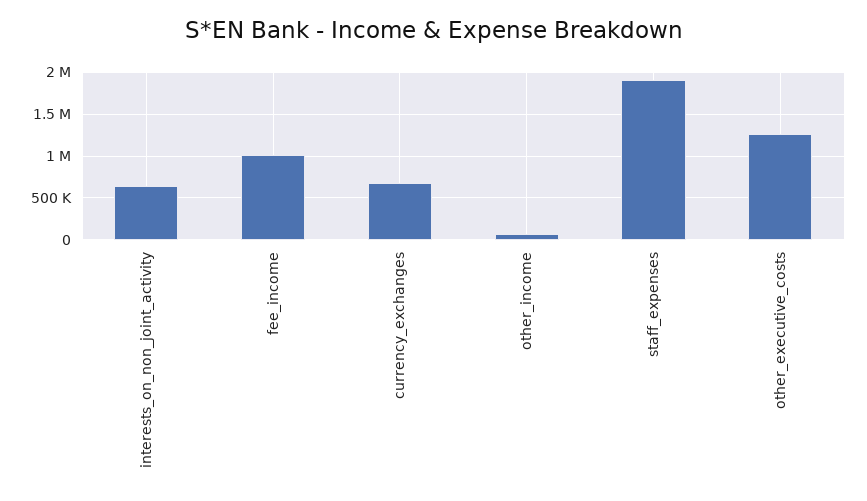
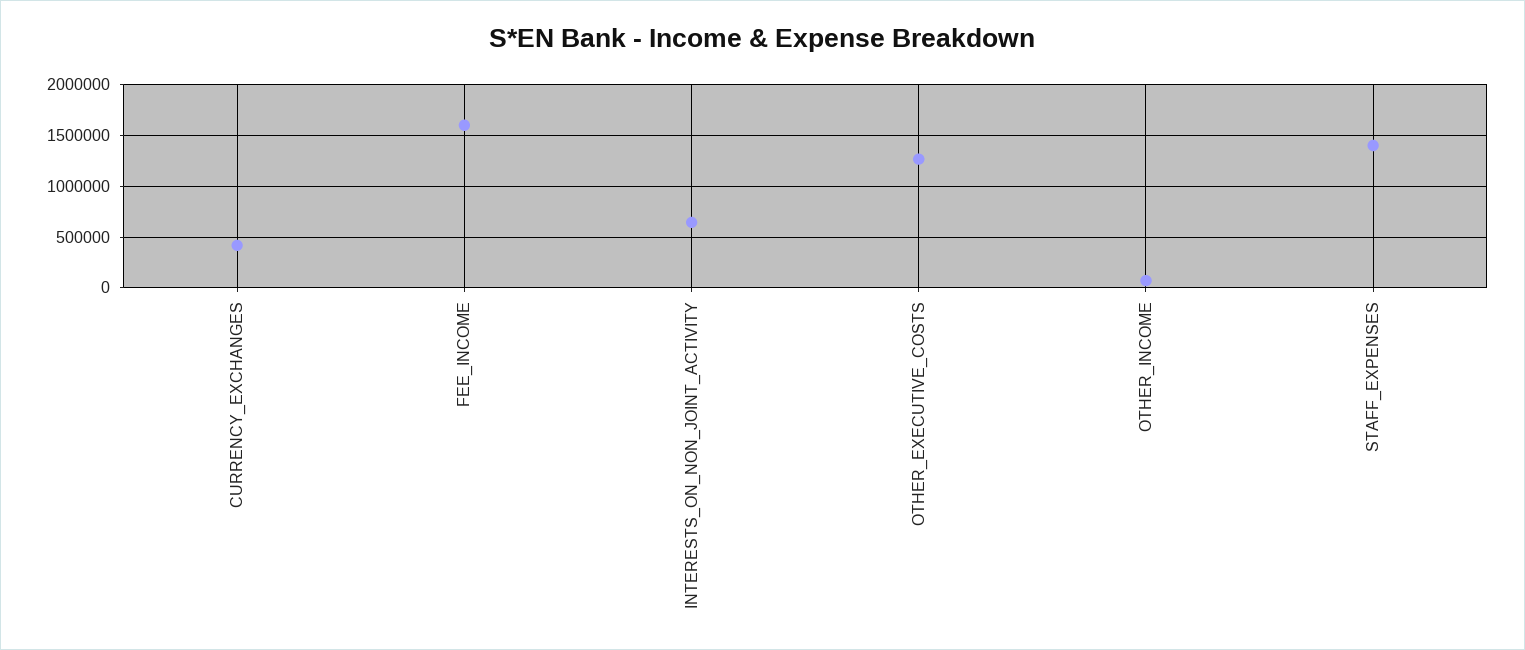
fee_income: 1000000 -> 1600000
currency_exchanges: 700000 -> 400000
staff_expenses: 1900000 -> 1400000

